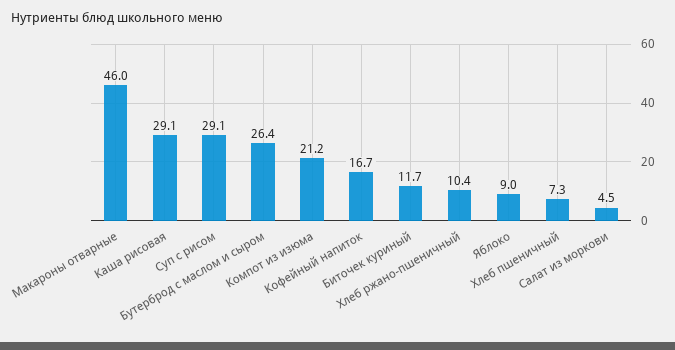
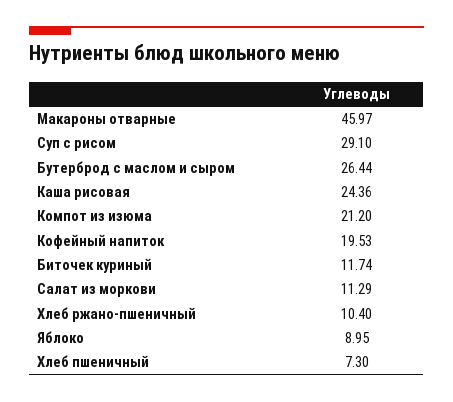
Каша рисовая: 29.1 -> 24.36
Кофейный напиток: 16.7 -> 19.53
Салат из моркови: 4.5 -> 11.29

